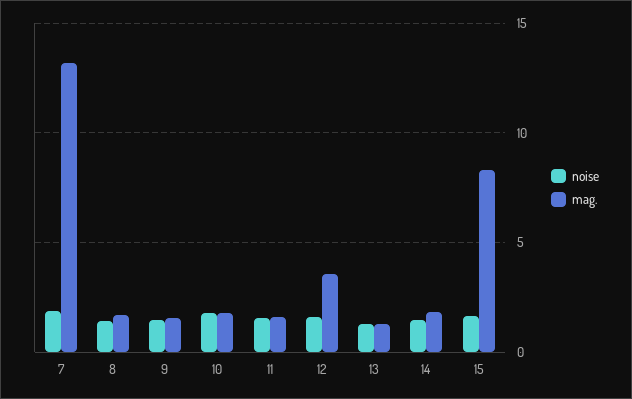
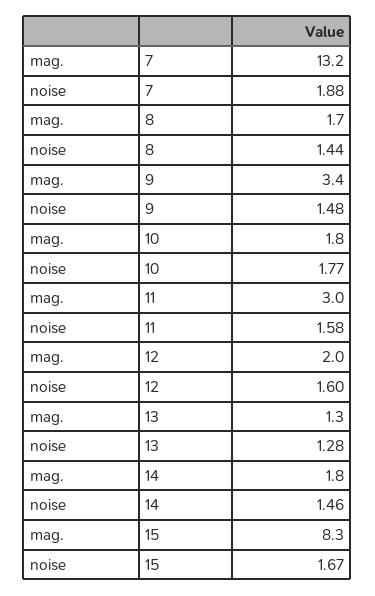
mag., 9: 1.5 -> 3.4
mag., 11: 1.5 -> 3
mag., 12: 3.5 -> 2

